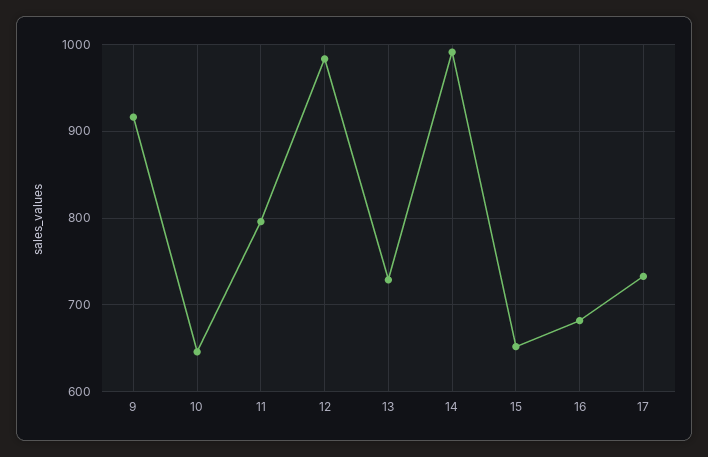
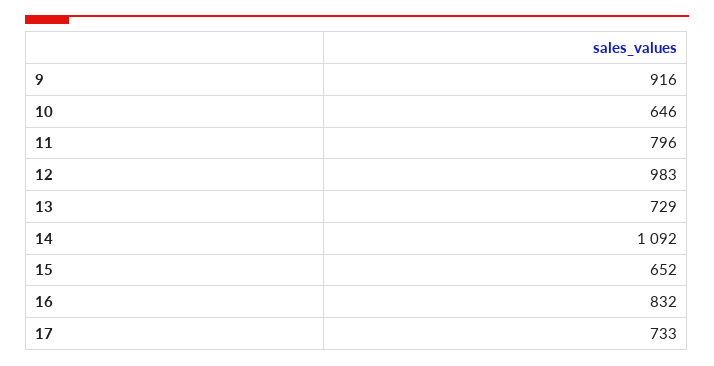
14: 990 -> 1092
16: 680 -> 832

